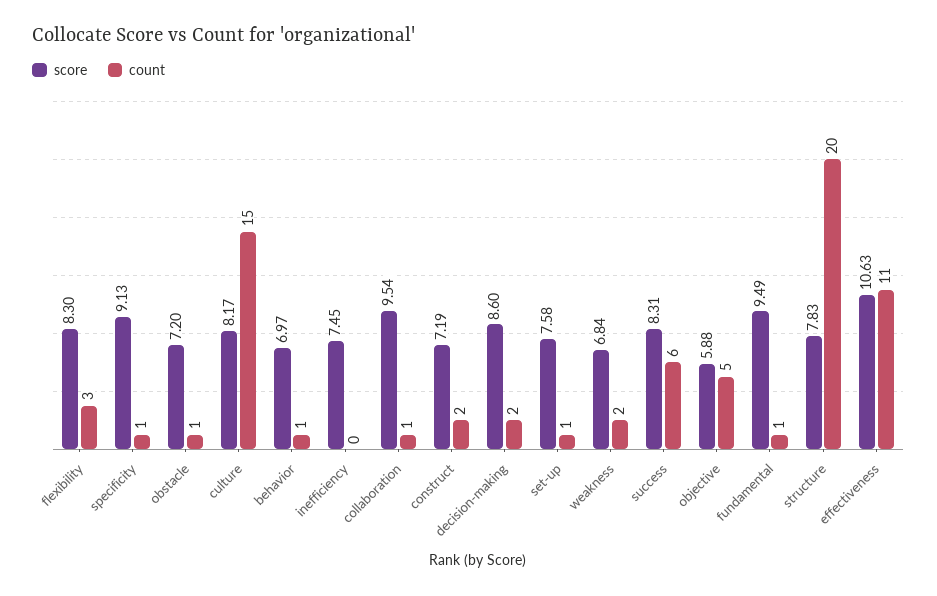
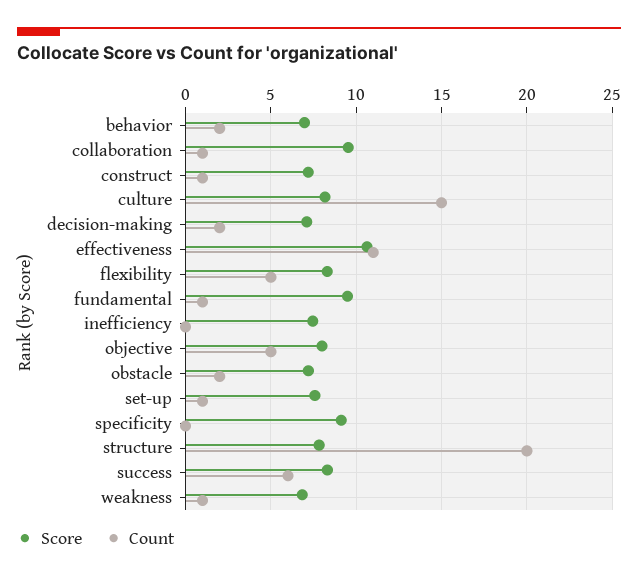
count, flexibility: 3 -> 5
count, specificity: 1 -> 0
count, obstacle: 1 -> 2
count, behavior: 1 -> 2
count, construct: 2 -> 1
score, decision-making: 8.6 -> 7
count, weakness: 2 -> 1
score, objective: 5.88 -> 8

